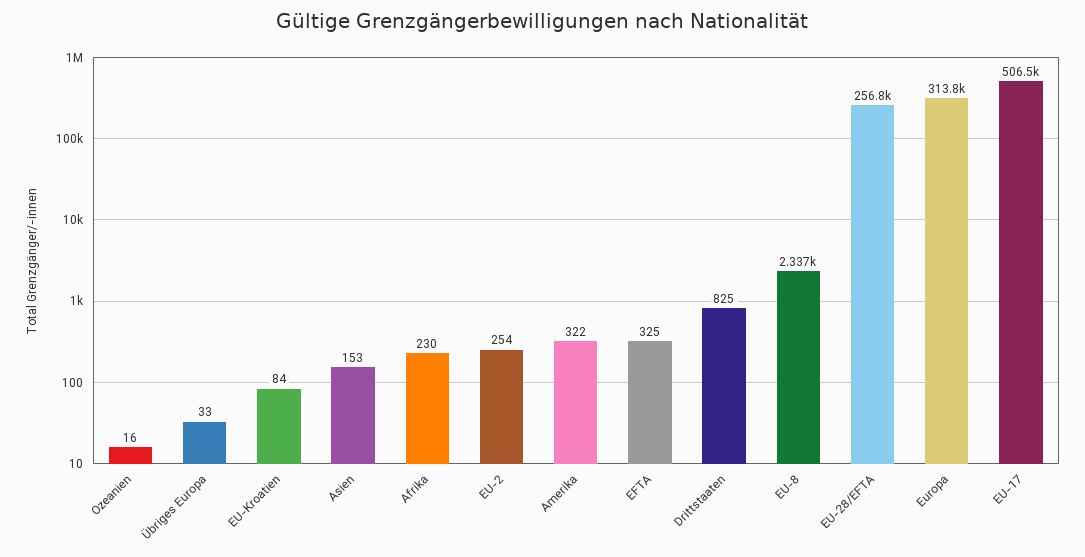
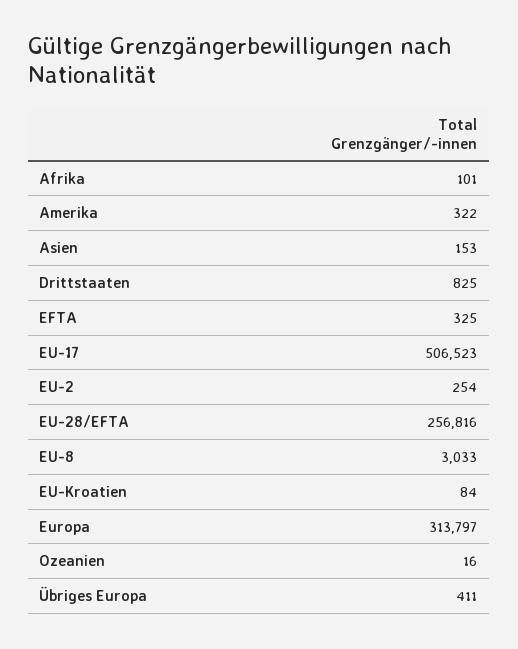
Übriges Europa: 33 -> 411
Afrika: 230 -> 101
EU-8: 2337 -> 3033

